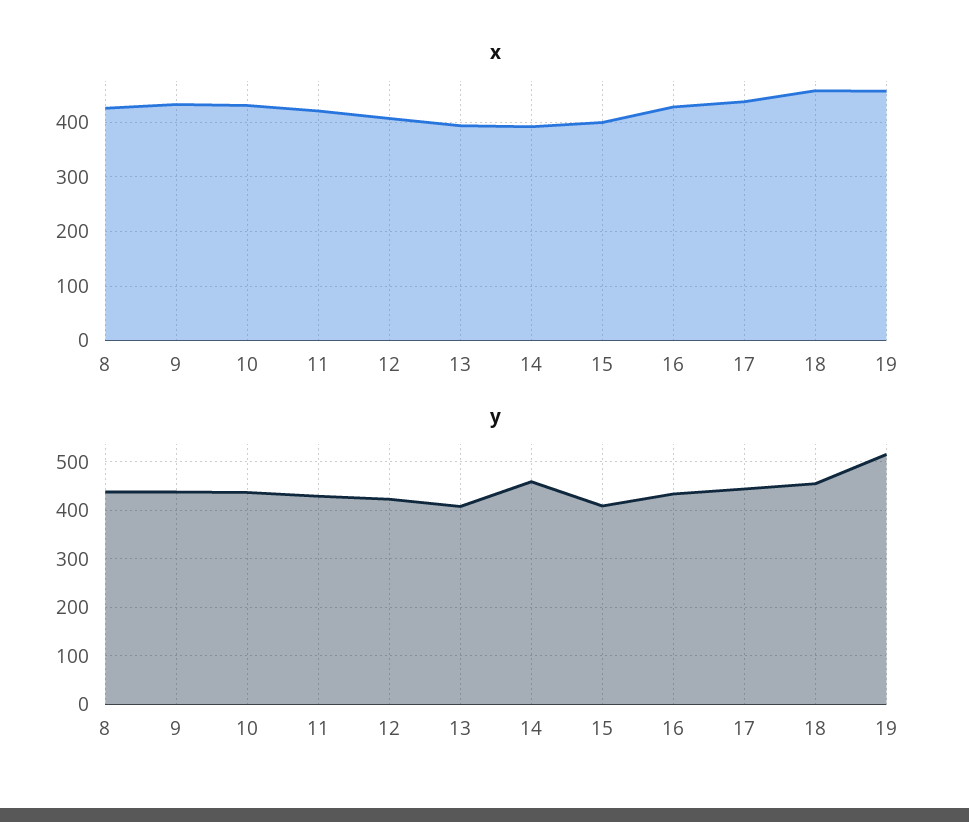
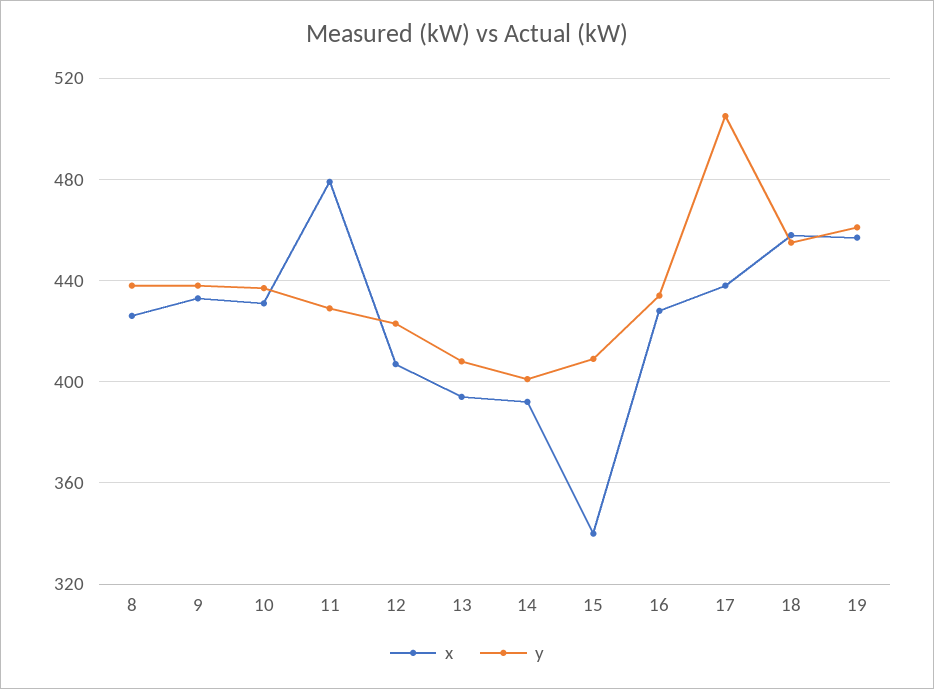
x, 11: 420 -> 480
x, 15: 400 -> 340
y, 14: 460 -> 400
y, 17: 440 -> 505
y, 19: 520 -> 460

